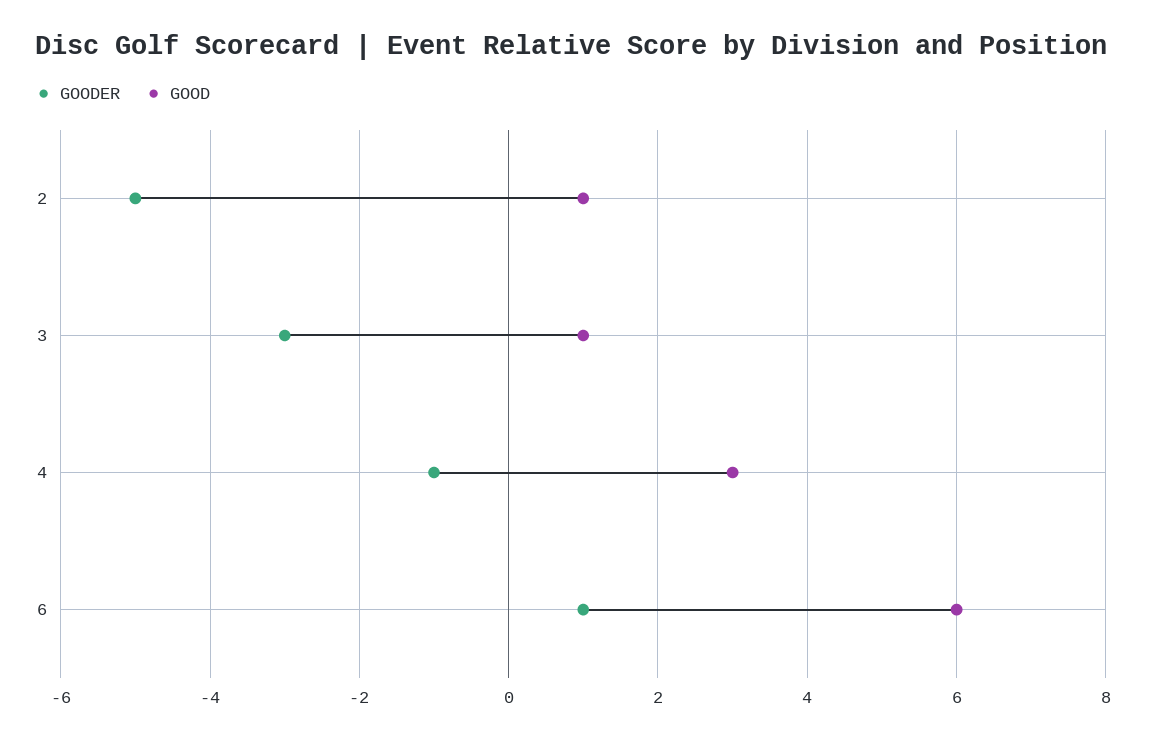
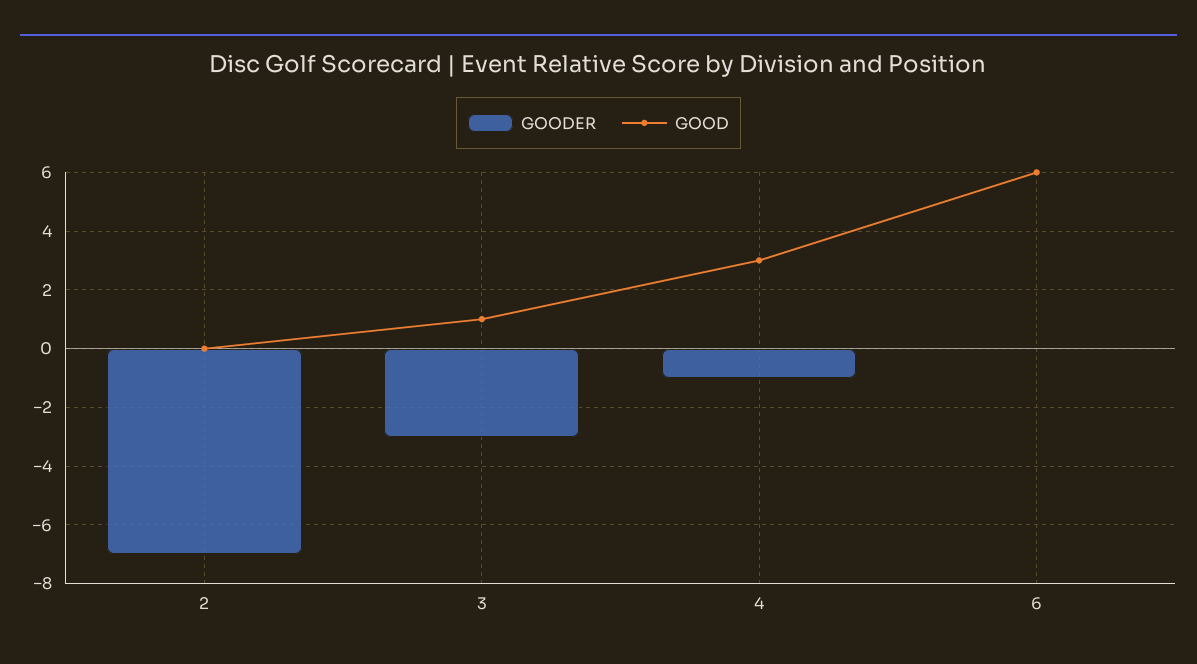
GOODER, 2: -5 -> -7
GOOD, 2: 1 -> 0
GOODER, 6: 1 -> 0

